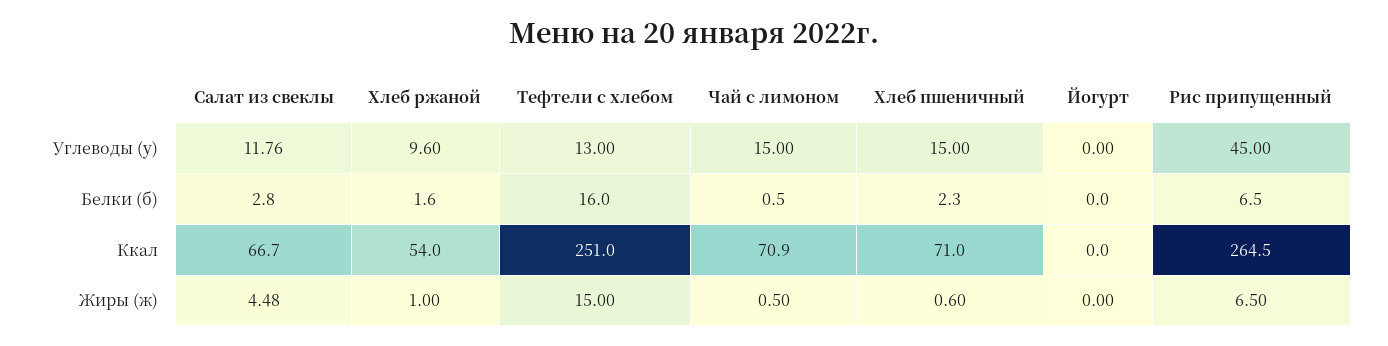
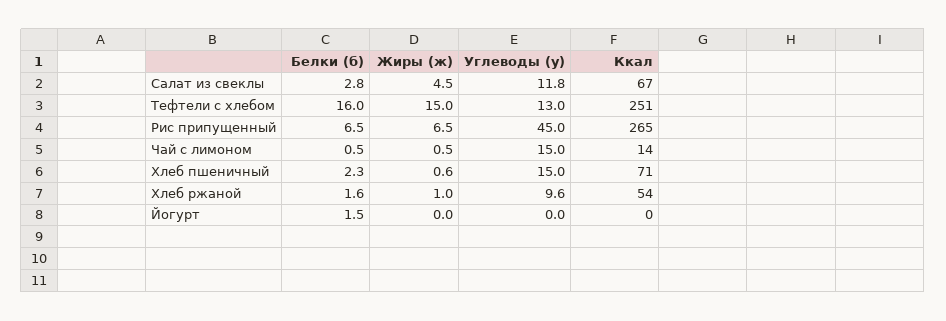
Йогурт, Белки (б): 0 -> 1.5
Чай с лимоном, Ккал: 70.9 -> 14

